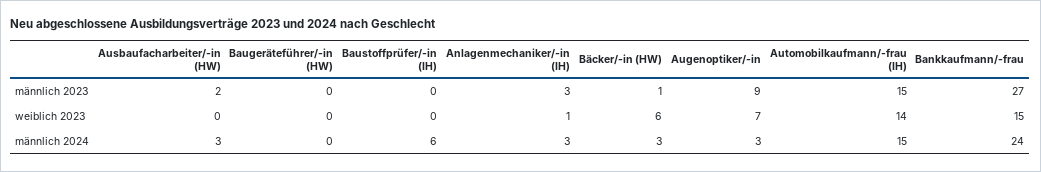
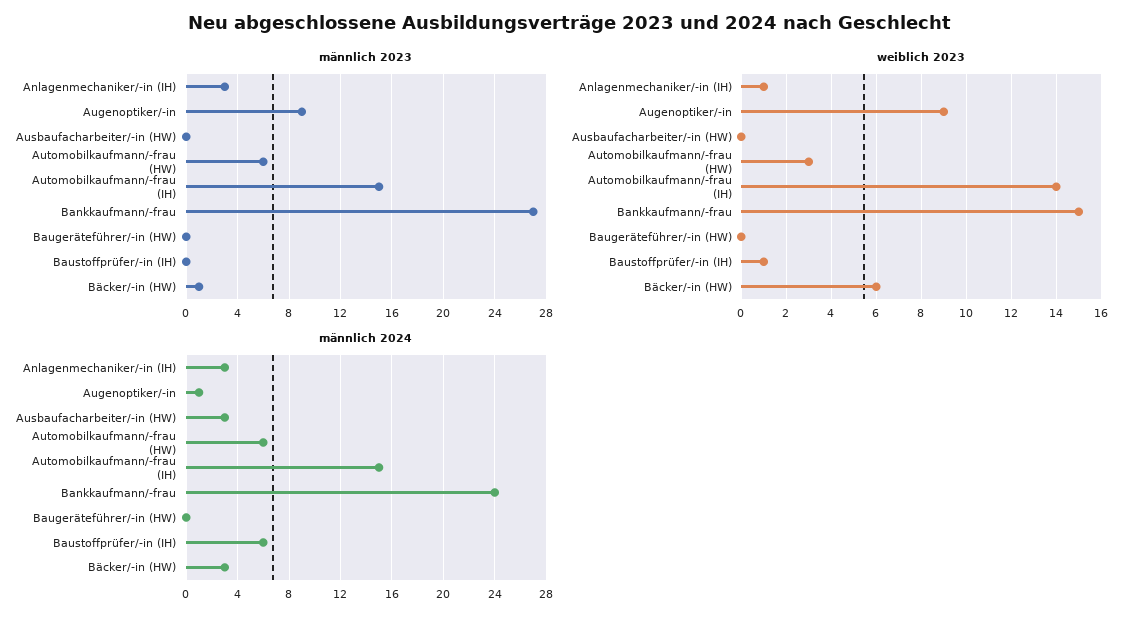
männlich 2023, Ausbaufacharbeiter/-in (HW): 2 -> 0
weiblich 2023, Baustoffprüfer/-in (IH): 0 -> 1
weiblich 2023, Augenoptiker/-in: 7 -> 9
männlich 2024, Augenoptiker/-in: 3 -> 1
männlich 2023, Automobilkaufmann/-frau (HW): none -> 6
weiblich 2023, Automobilkaufmann/-frau (HW): none -> 3
männlich 2024, Automobilkaufmann/-frau (HW): none -> 6

